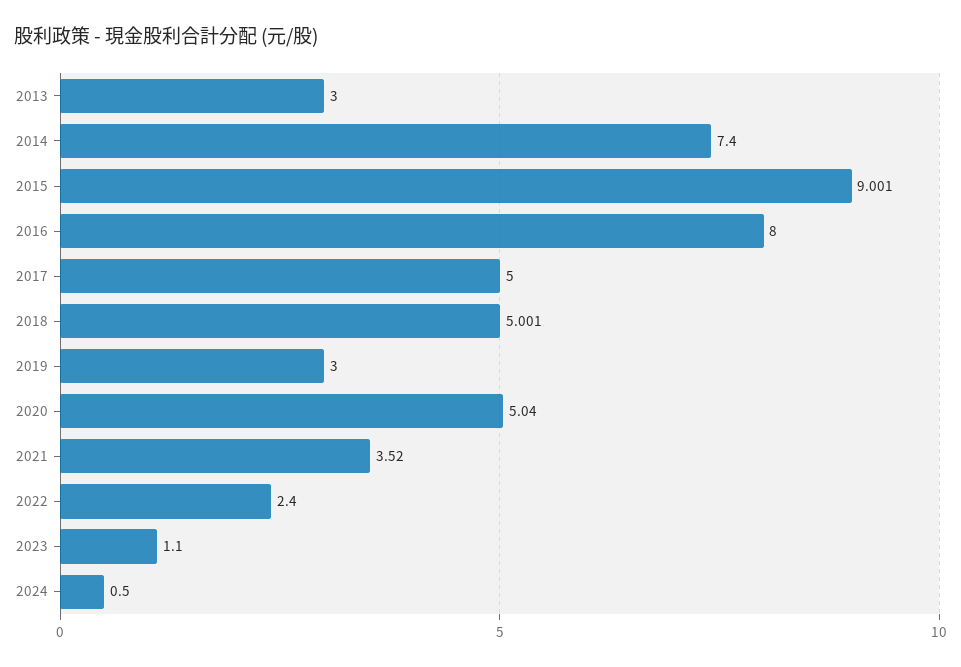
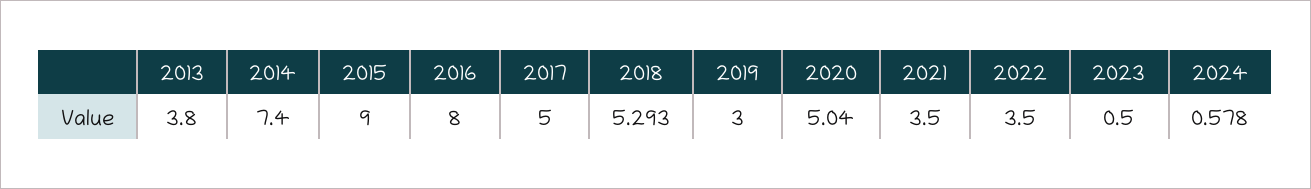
2013: 3 -> 3.8
2015: 9.001 -> 9
2018: 5.001 -> 5.293
2021: 3.52 -> 3.5
2022: 2.4 -> 3.5
2023: 1.1 -> 0.5
2024: 0.5 -> 0.578

